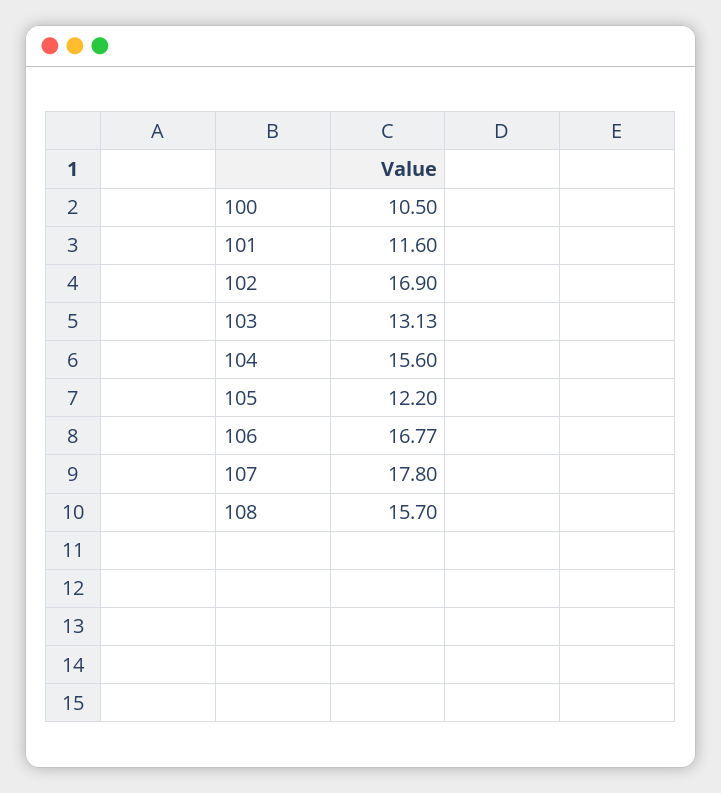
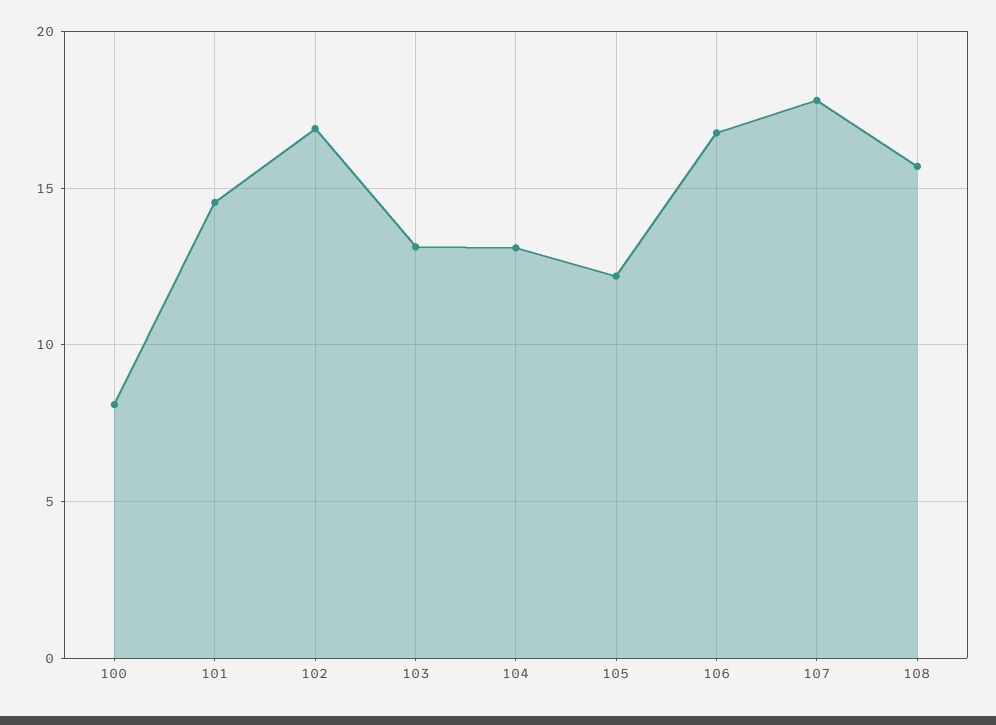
100: 10.5 -> 8
101: 11.6 -> 14.5
104: 15.6 -> 13

